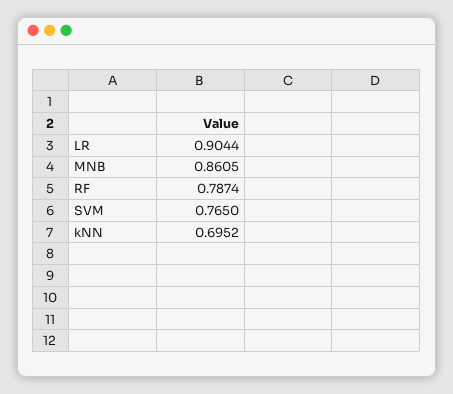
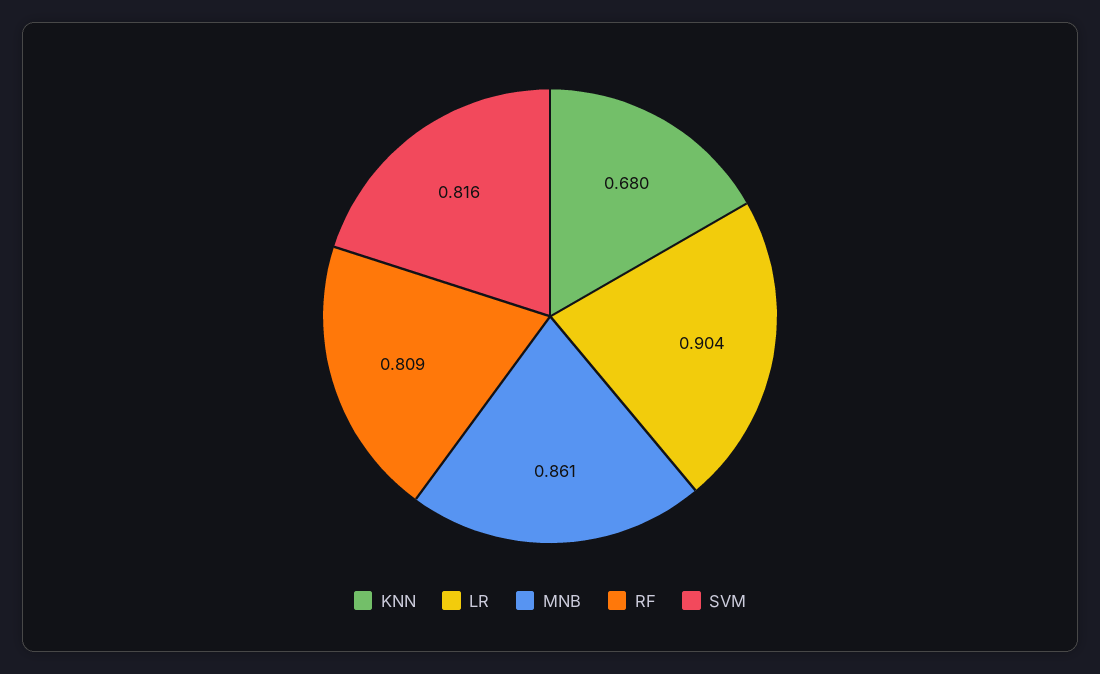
RF: 0.7874 -> 0.809
SVM: 0.765 -> 0.816
kNN: 0.6952 -> 0.68

